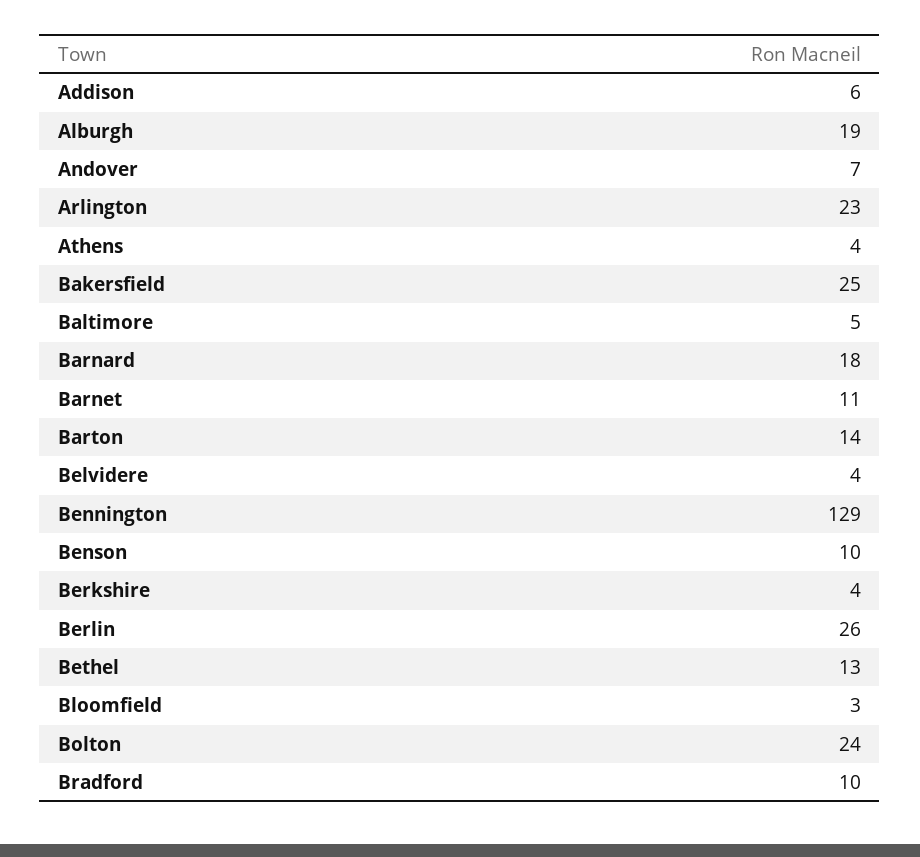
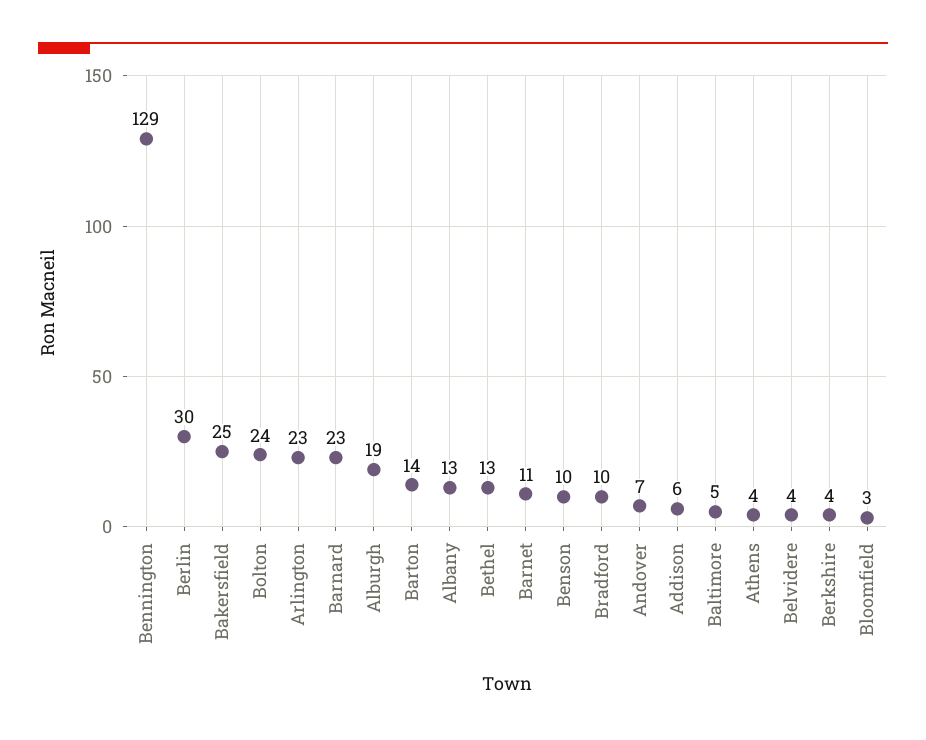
Barnard: 18 -> 23
Berlin: 26 -> 30
Albany: none -> 13

